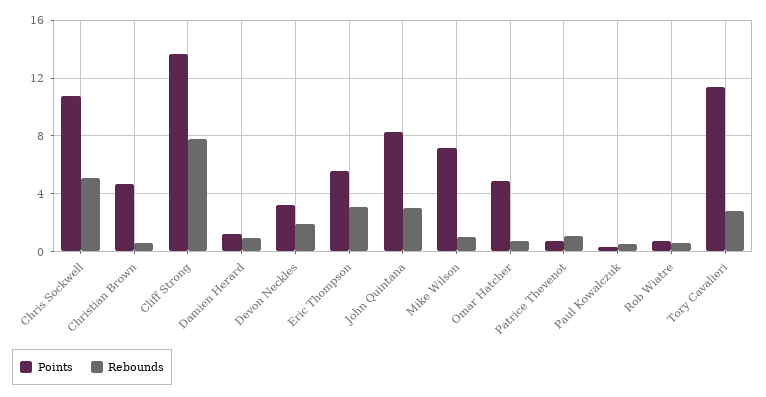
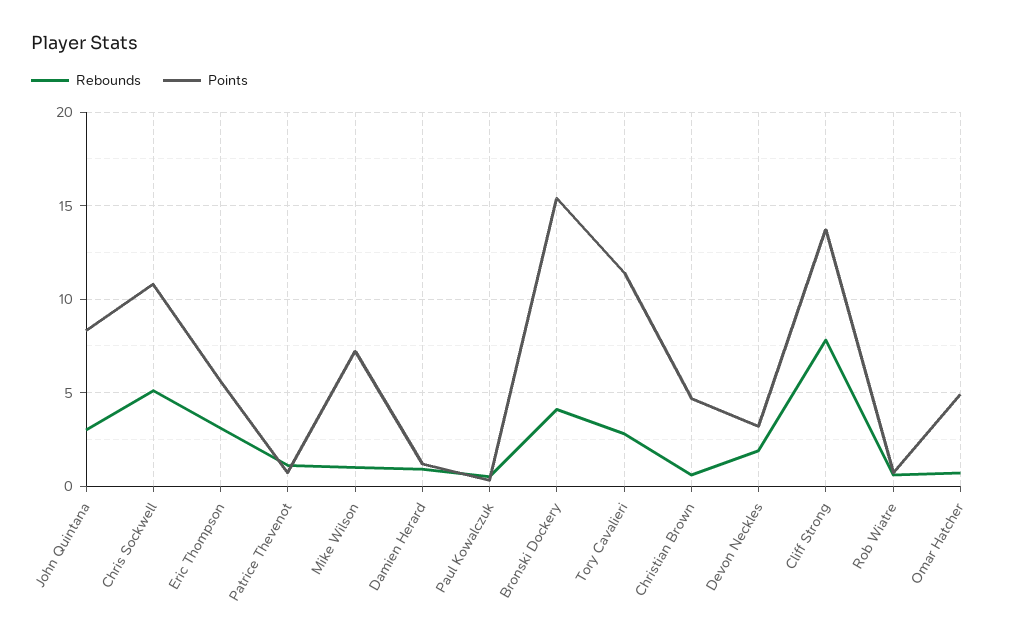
Rebounds, Bronski Dockery: none -> 4
Points, Bronski Dockery: none -> 15.5

